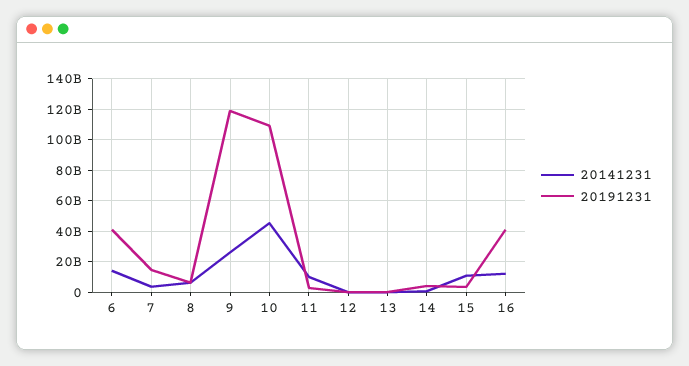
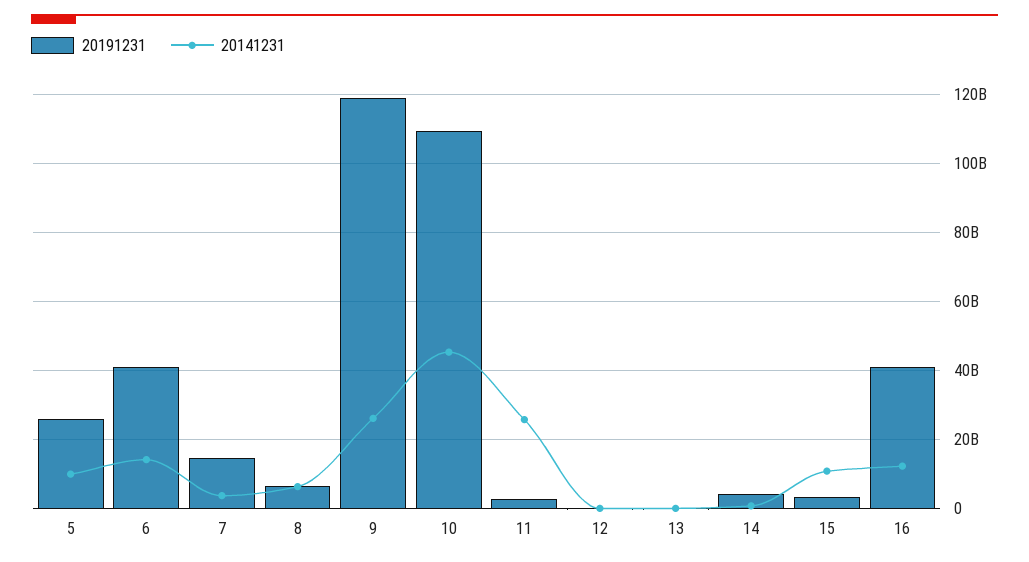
20141231, 11: 10000000000 -> 26000000000
20191231, 5: none -> 26000000000
20141231, 5: none -> 10000000000

